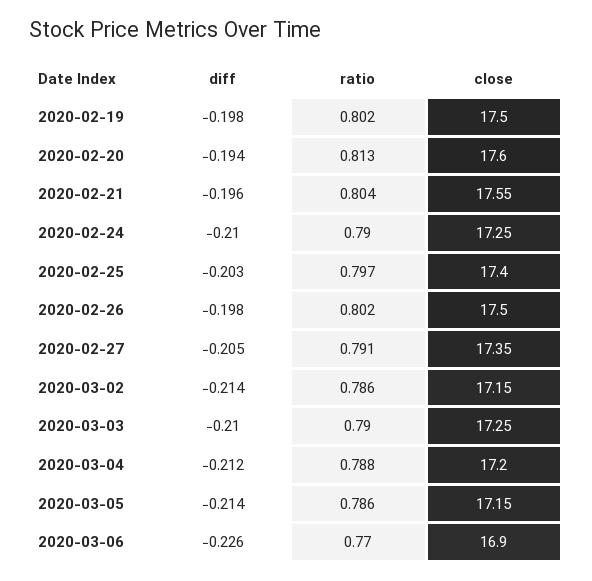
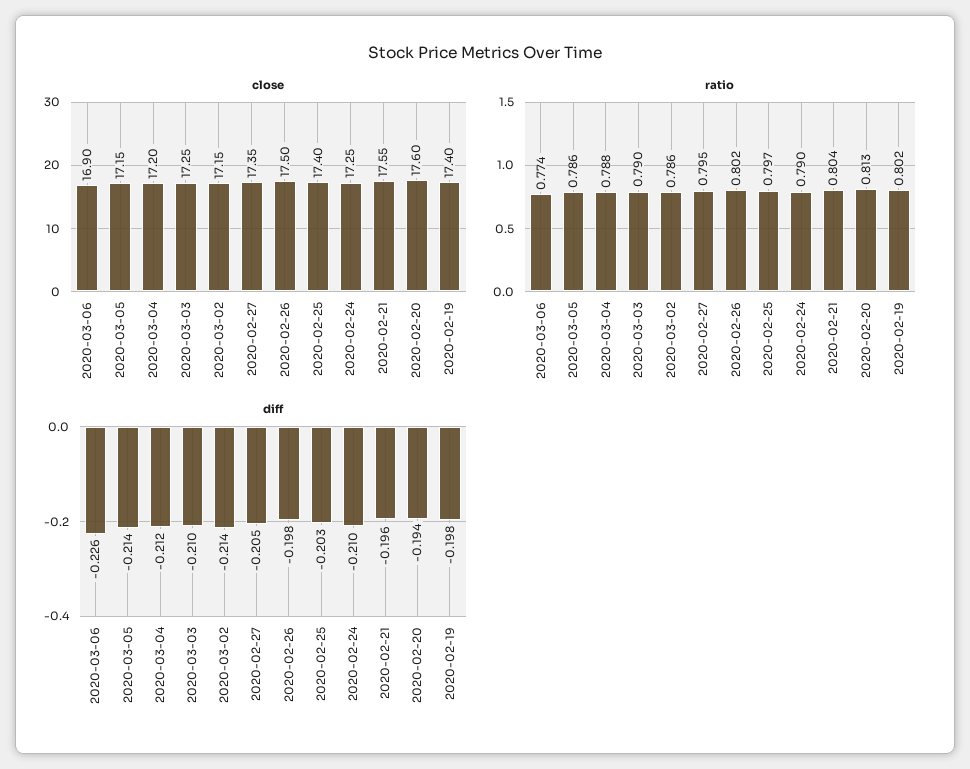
close, 2020-02-19: 17.5 -> 17.4
ratio, 2020-02-27: 0.791 -> 0.795
ratio, 2020-03-06: 0.77 -> 0.774

